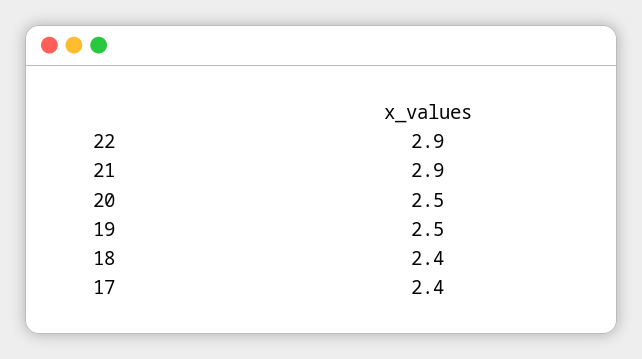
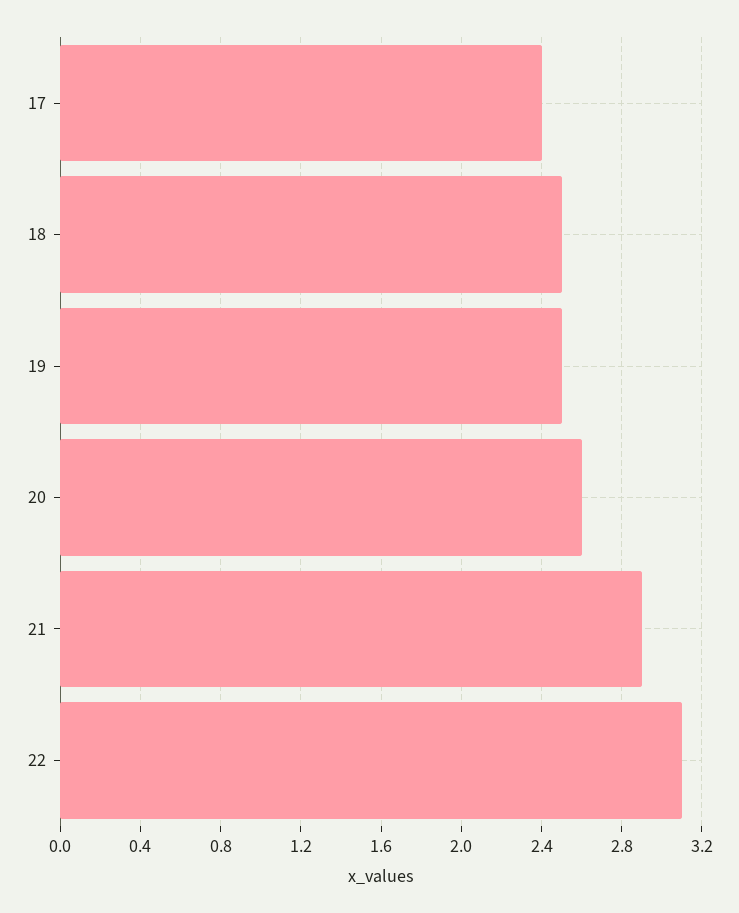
22: 2.9 -> 3.1
20: 2.5 -> 2.6
18: 2.4 -> 2.5

